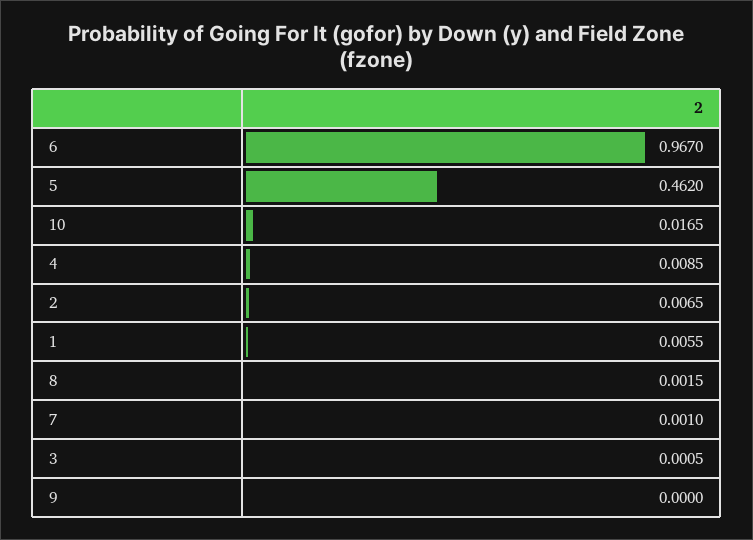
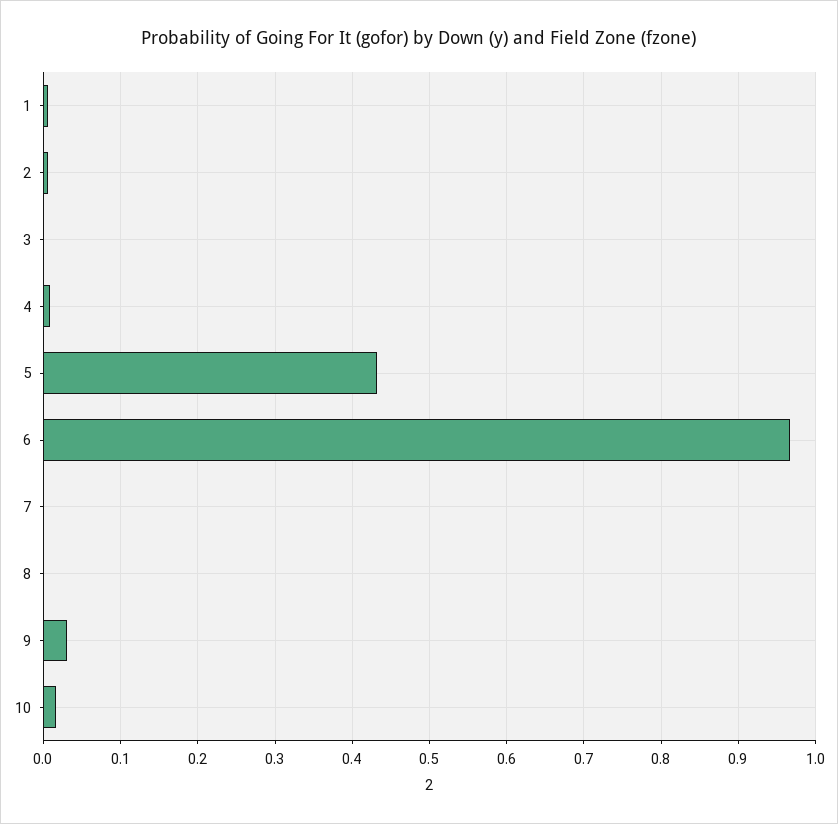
5: 0.462 -> 0.43
9: 0 -> 0.03

